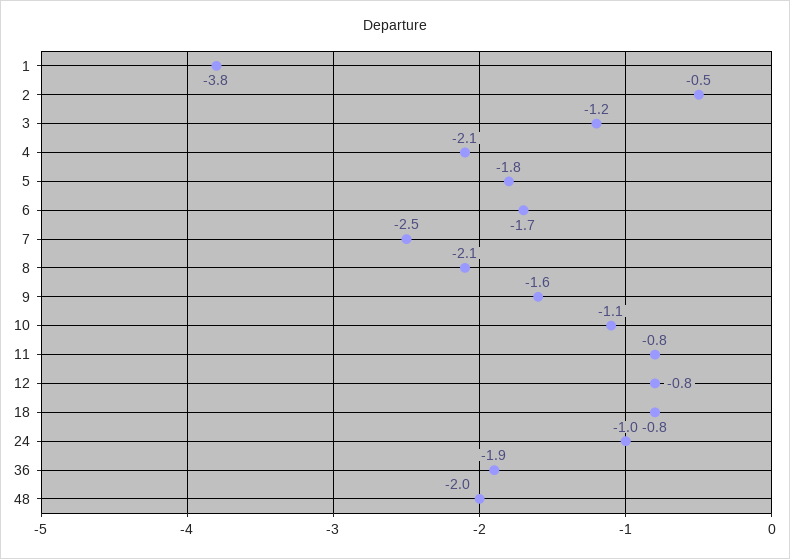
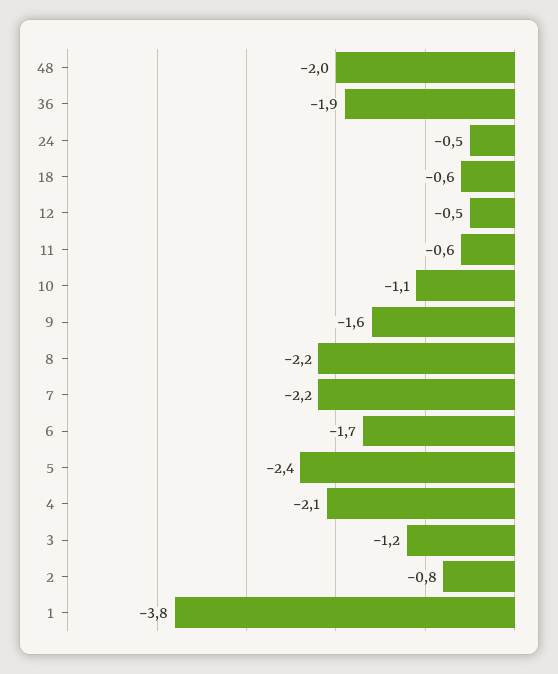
2: -0.5 -> -0.8
5: -1.8 -> -2.4
7: -2.5 -> -2.2
8: -2.1 -> -2.2
11: -0.8 -> -0.6
12: -0.8 -> -0.5
18: -0.8 -> -0.6
24: -1 -> -0.5

